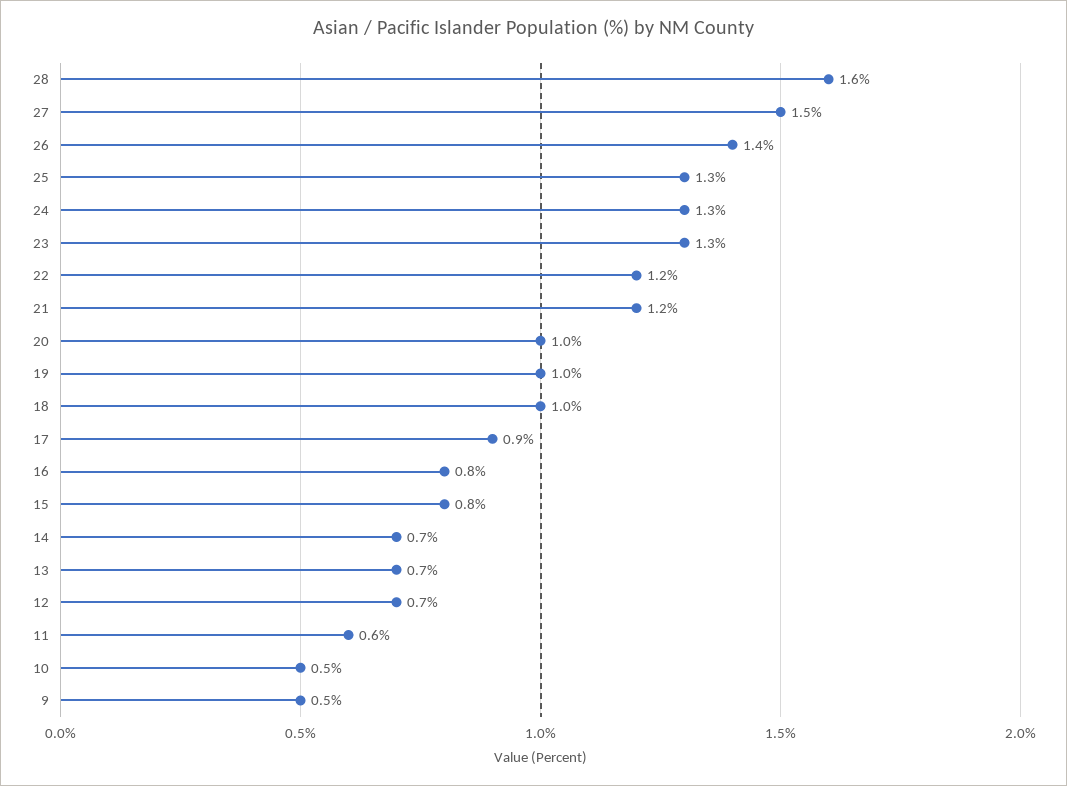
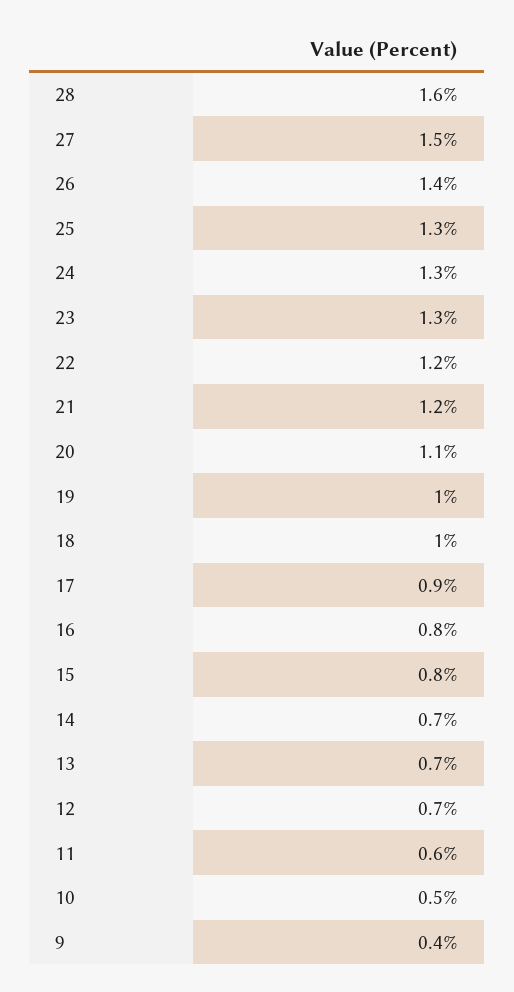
20: 1 -> 1.1
9: 0.5 -> 0.4

